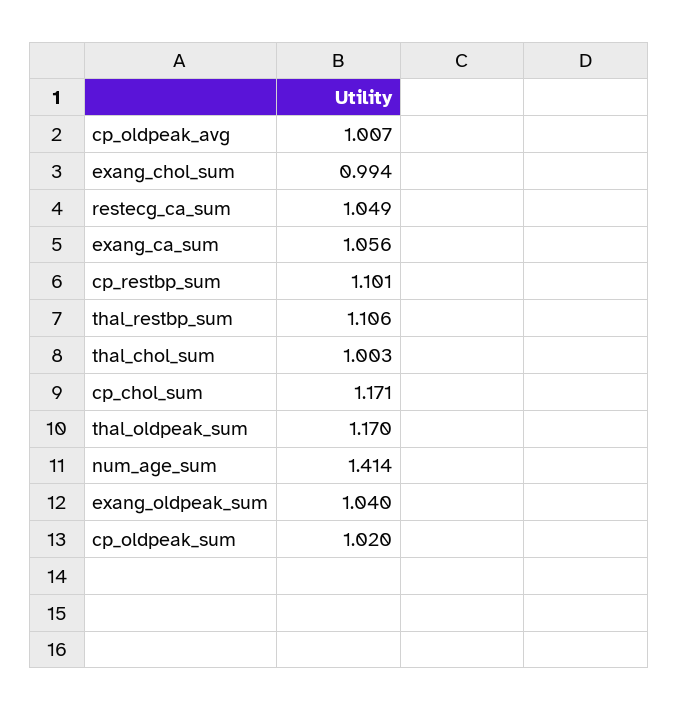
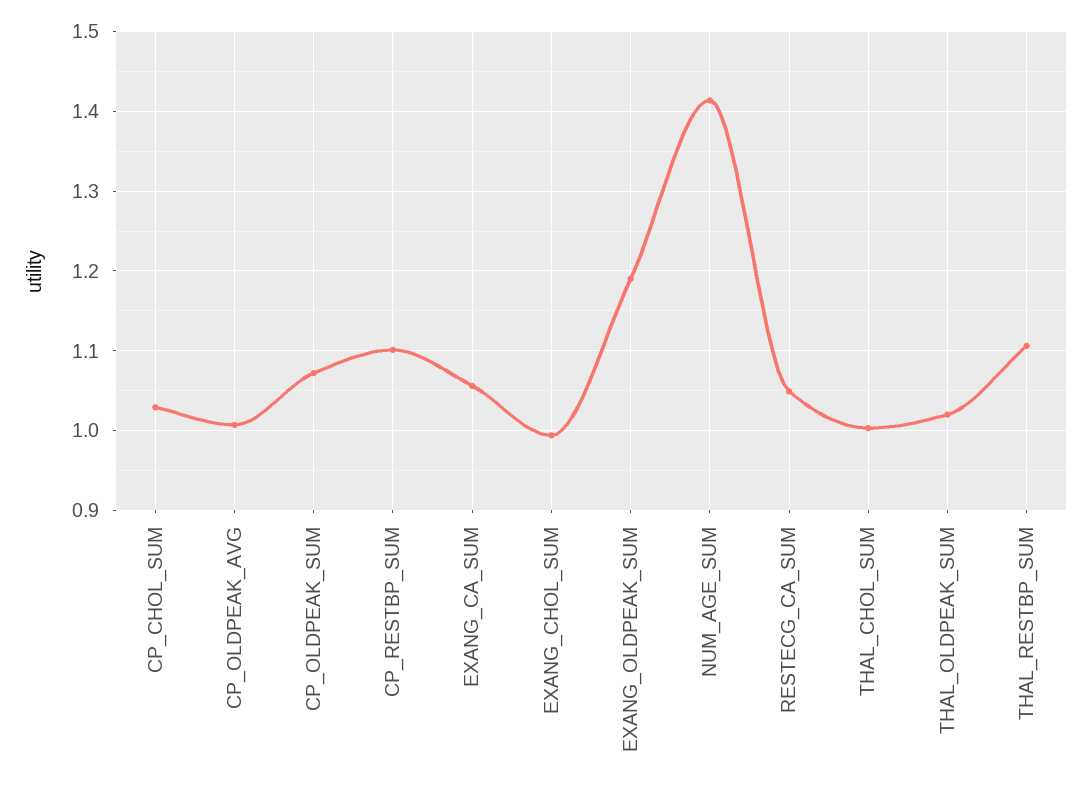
cp_chol_sum: 1.171 -> 1.03
thal_oldpeak_sum: 1.17 -> 1.02
exang_oldpeak_sum: 1.04 -> 1.19
cp_oldpeak_sum: 1.02 -> 1.07

